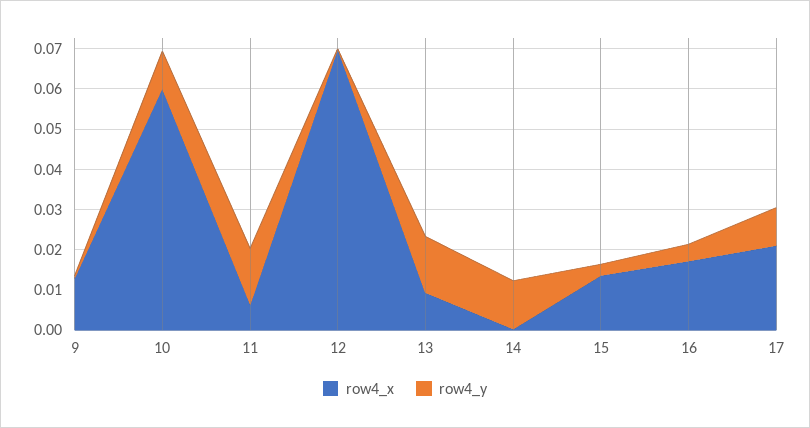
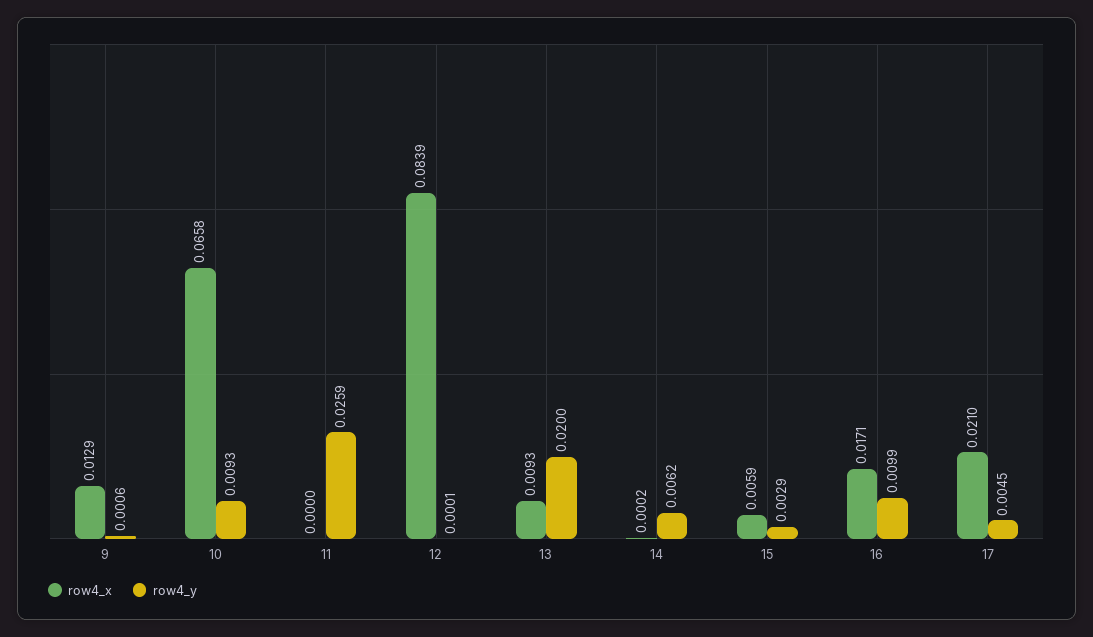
row4_x, 10: 0.06 -> 0.0658
row4_x, 11: 0.006 -> 0
row4_y, 11: 0.014 -> 0.0259
row4_x, 12: 0.07 -> 0.0839
row4_y, 13: 0.014 -> 0.02
row4_y, 14: 0.012 -> 0.0062
row4_x, 15: 0.014 -> 0.0059
row4_y, 16: 0.004 -> 0.0099
row4_y, 17: 0.01 -> 0.0045

